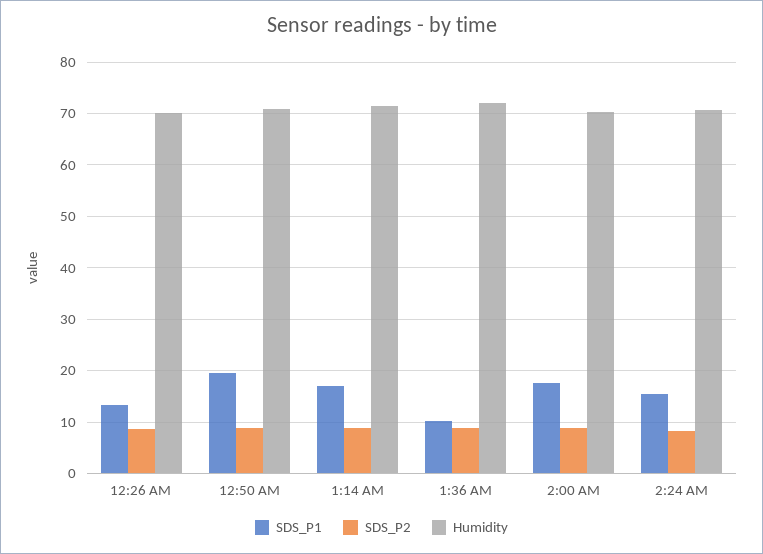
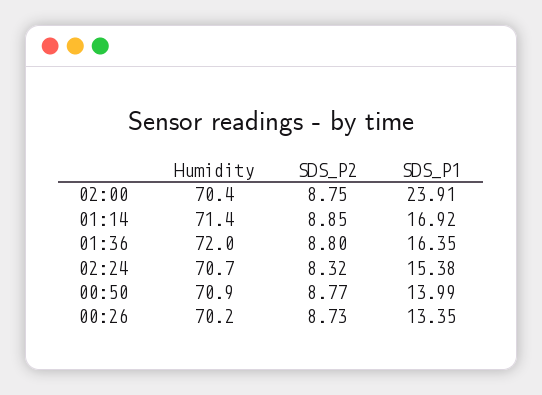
SDS_P1, 12:50 AM: 20 -> 13.99
SDS_P1, 1:36 AM: 10 -> 16.35
SDS_P1, 2:00 AM: 18 -> 23.91

